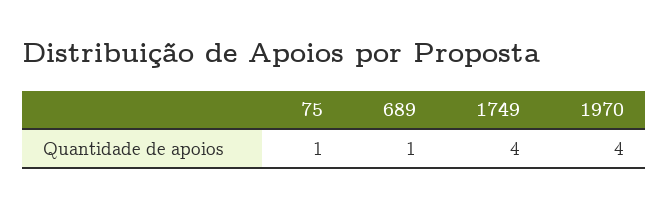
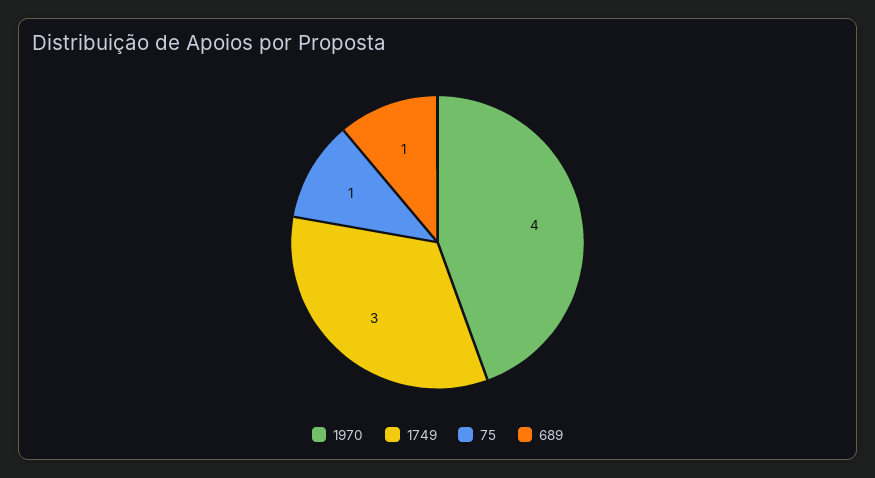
1749: 4 -> 3

